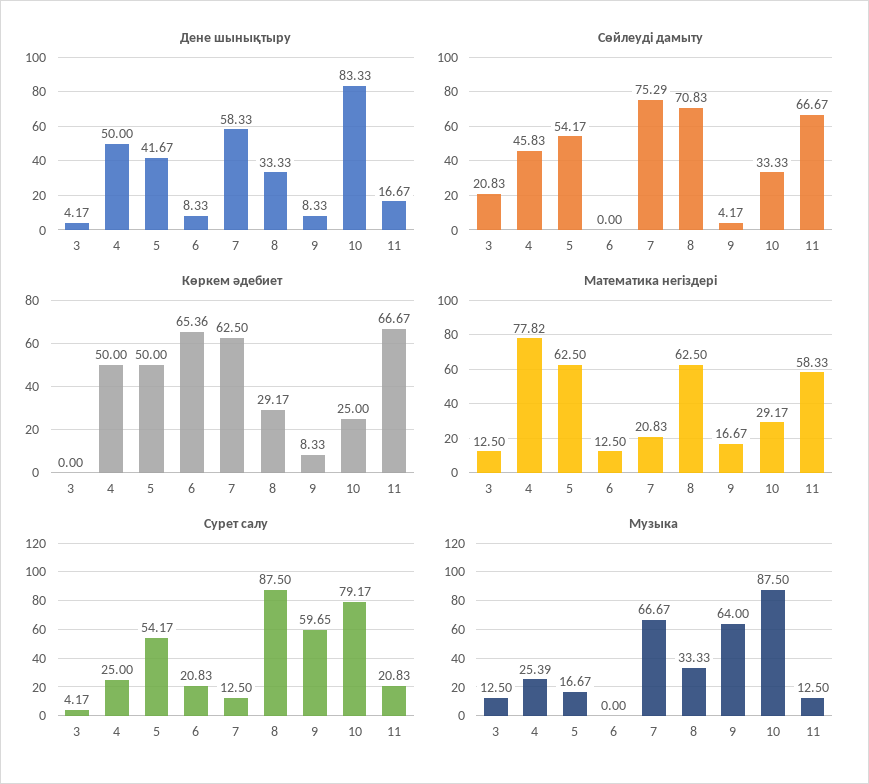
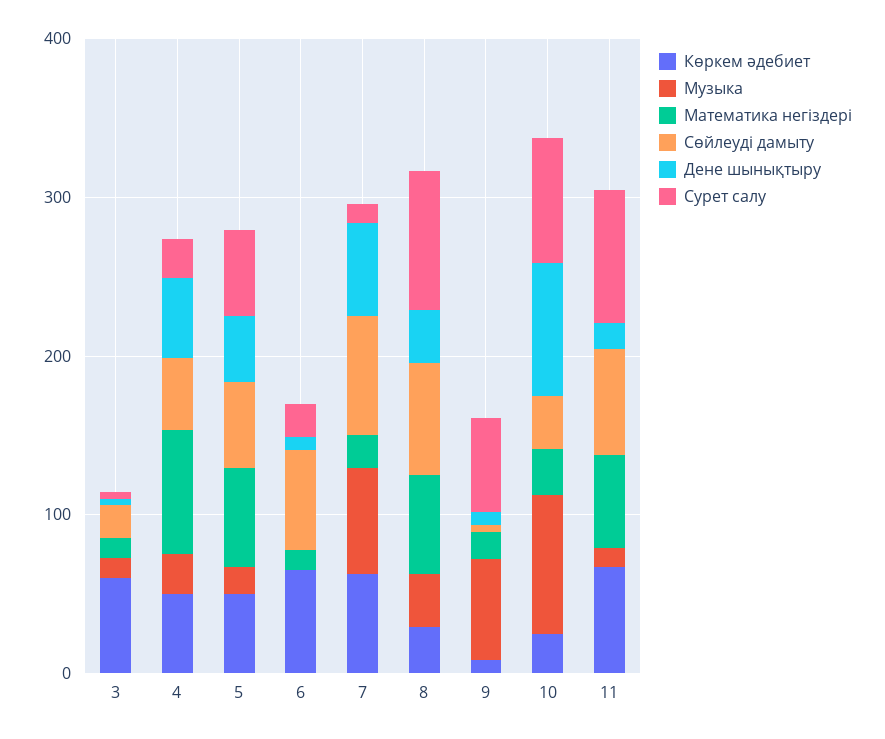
Сөйлеуді дамыту, 6: 0 -> 60
Көркем әдебиет, 3: 0 -> 60
Сурет салу, 11: 20.83 -> 80

